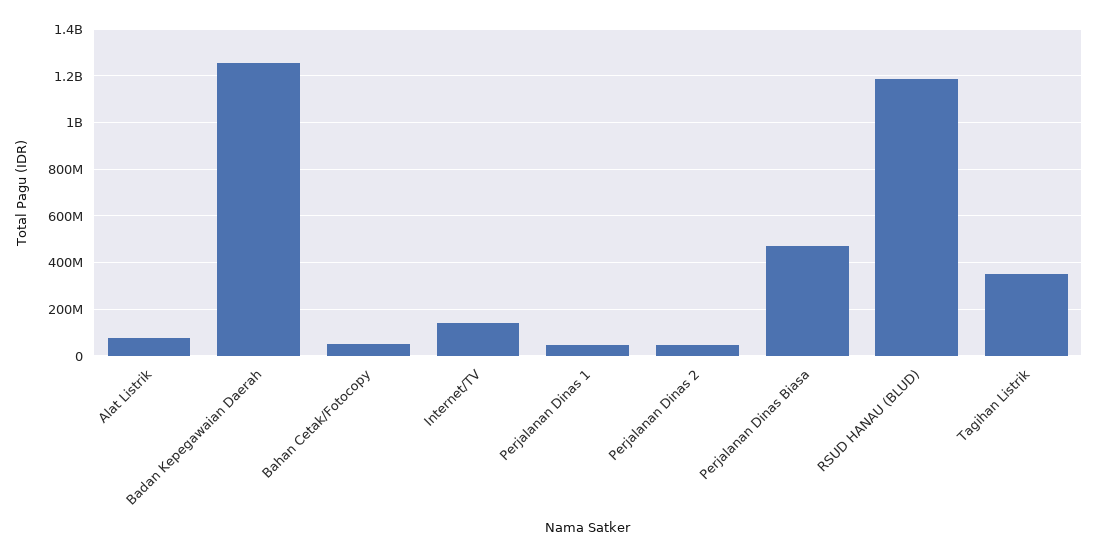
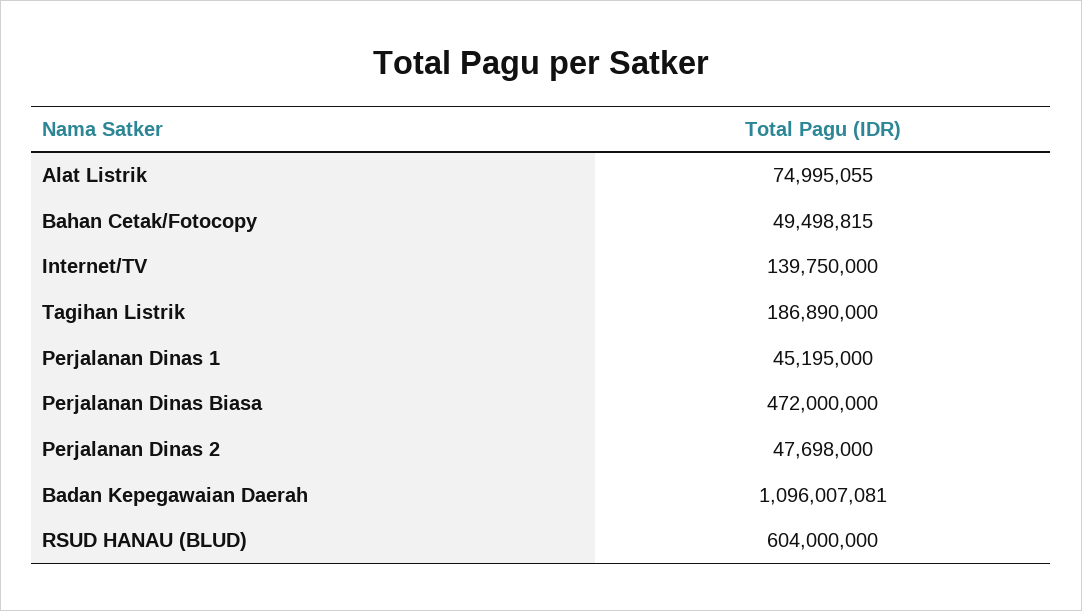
Badan Kepegawaian Daerah: 1250000000 -> 1096007081
RSUD HANAU (BLUD): 1200000000 -> 604000000
Tagihan Listrik: 350000000 -> 186890000

